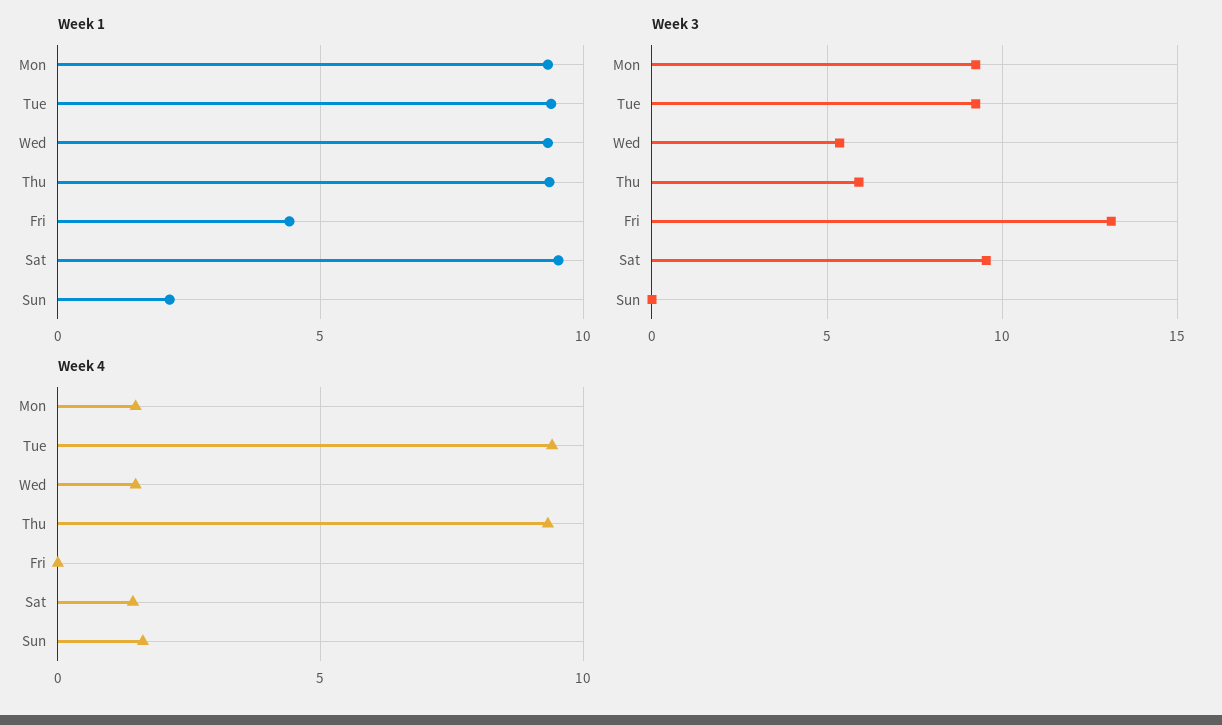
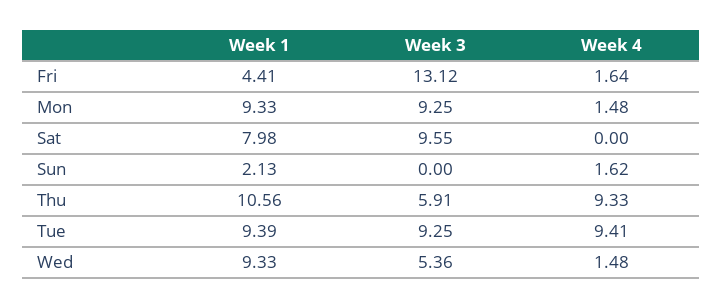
Week 1, Thu: 9.5 -> 10.56
Week 1, Sat: 9.5 -> 7.98
Week 4, Fri: 0 -> 1.64
Week 4, Sat: 1.5 -> 0

